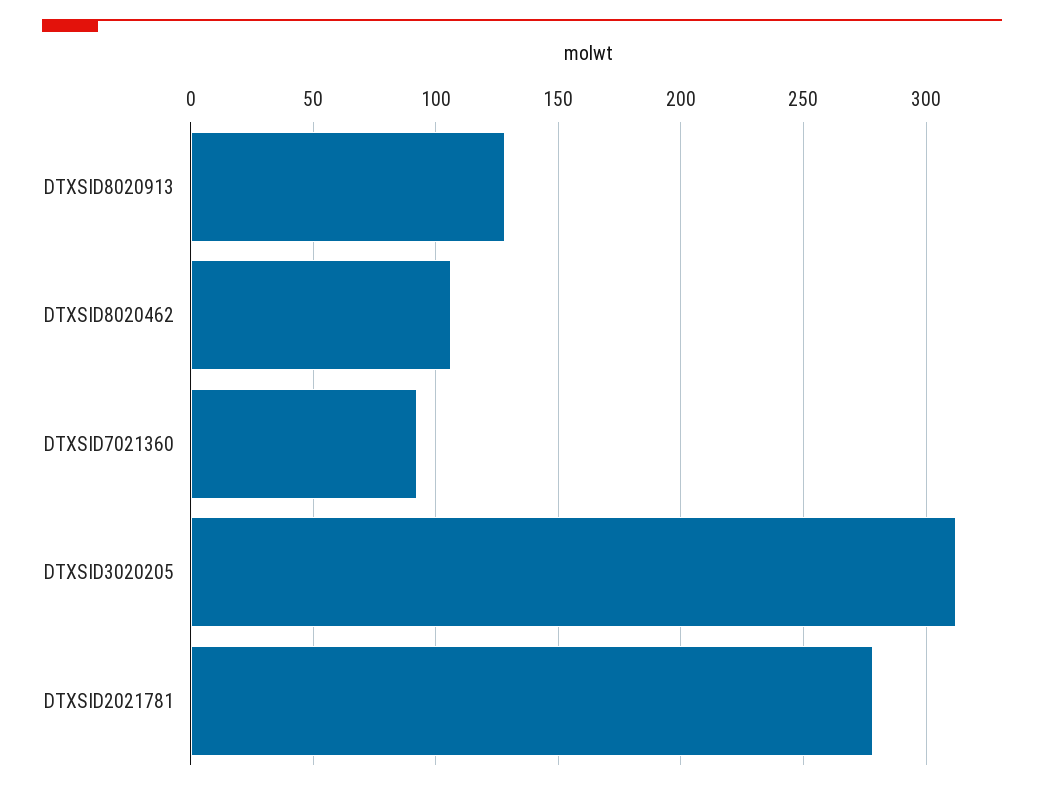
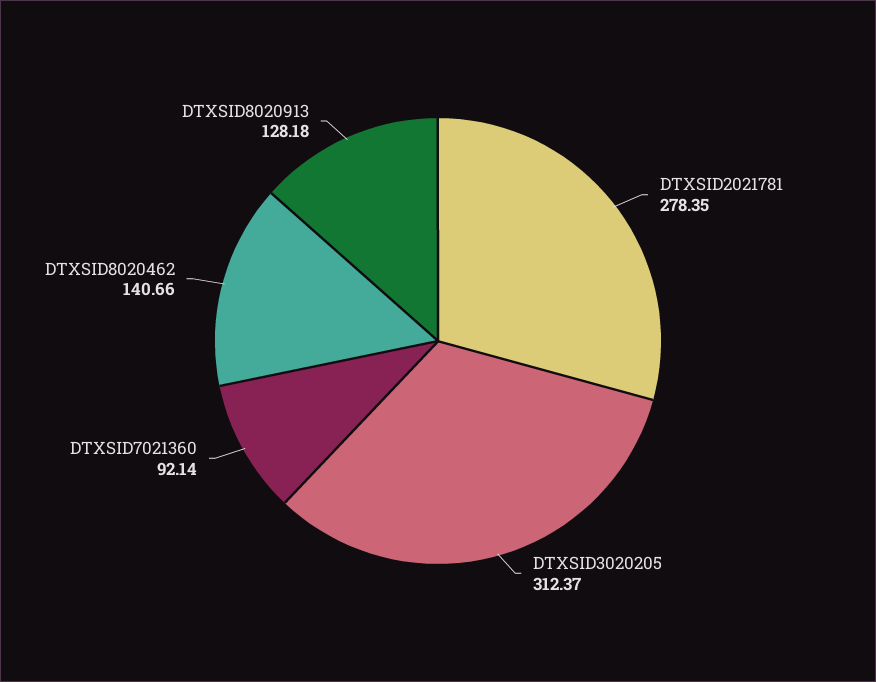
DTXSID8020462: 105 -> 140.66

